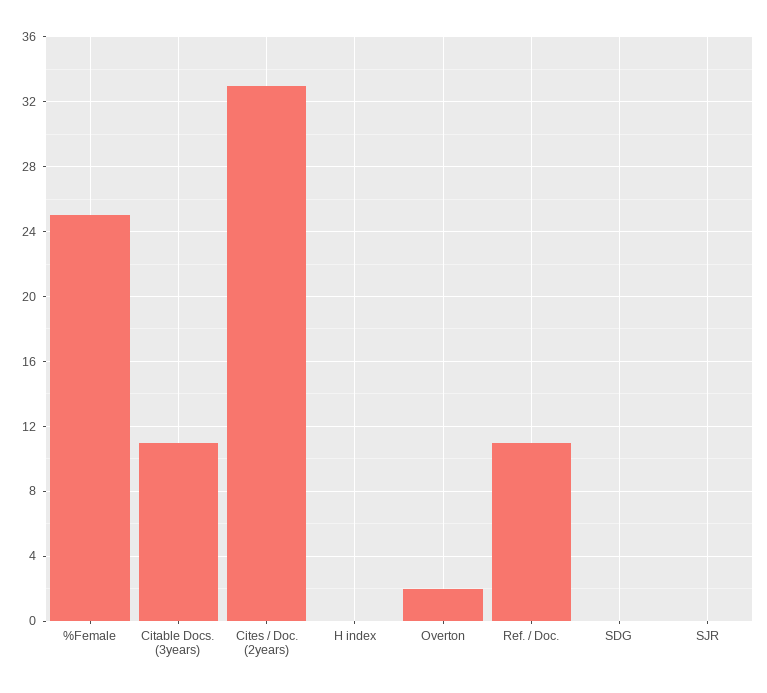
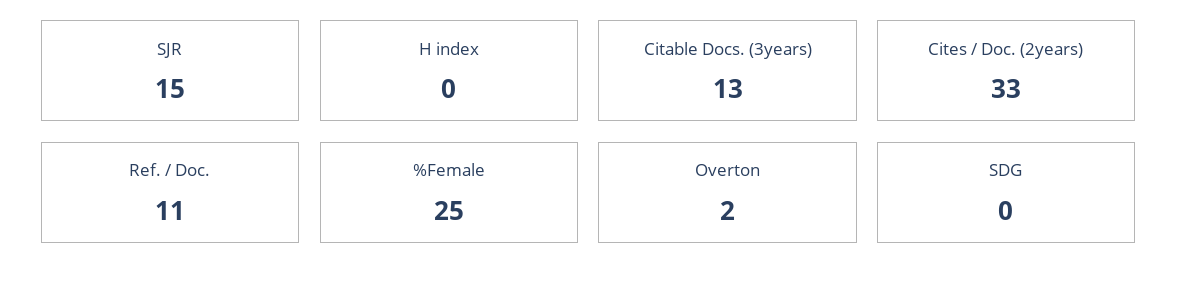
Citable Docs. (3years): 11 -> 13
SJR: 0 -> 15

